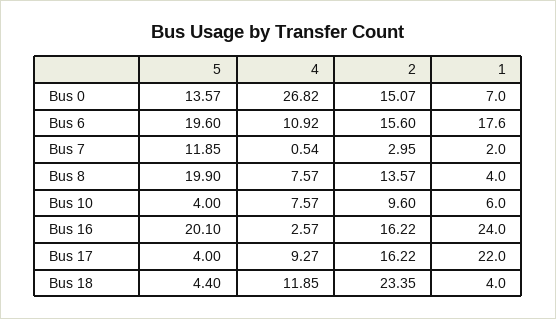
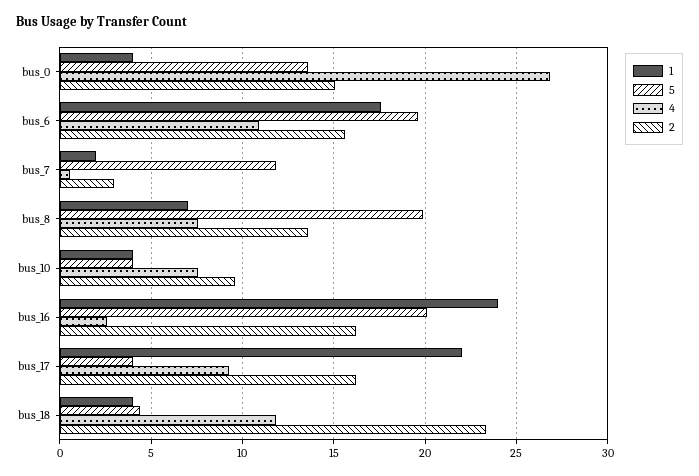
1, Bus 0: 7 -> 4
1, Bus 8: 4 -> 7
1, Bus 10: 6 -> 4

